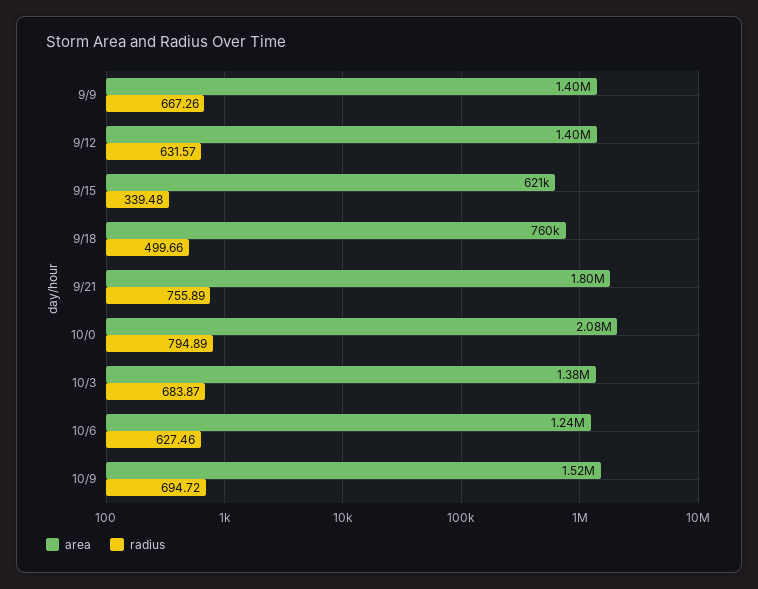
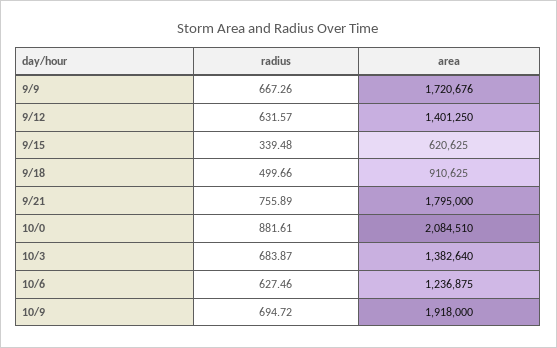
area, 9/9: 1400000 -> 1720676
area, 9/18: 760000 -> 910625
radius, 10/0: 794.89 -> 881.61
area, 10/9: 1520000 -> 1918000

